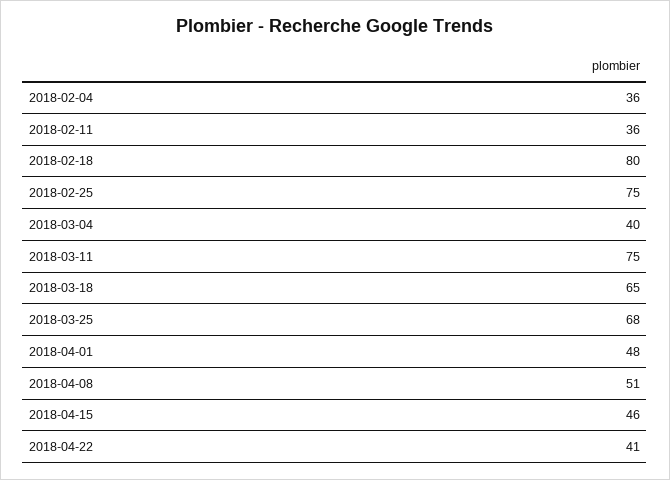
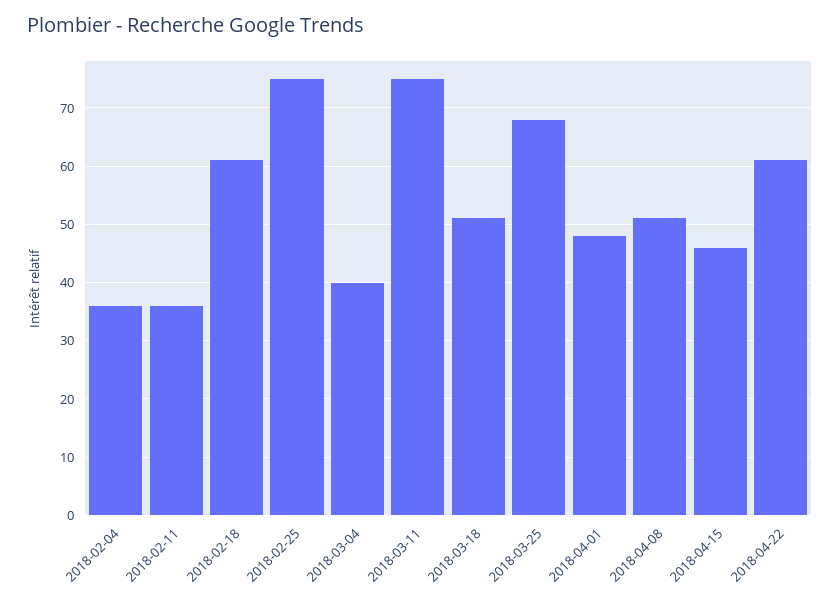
2018-02-18: 80 -> 60
2018-03-18: 65 -> 50
2018-04-22: 41 -> 60

